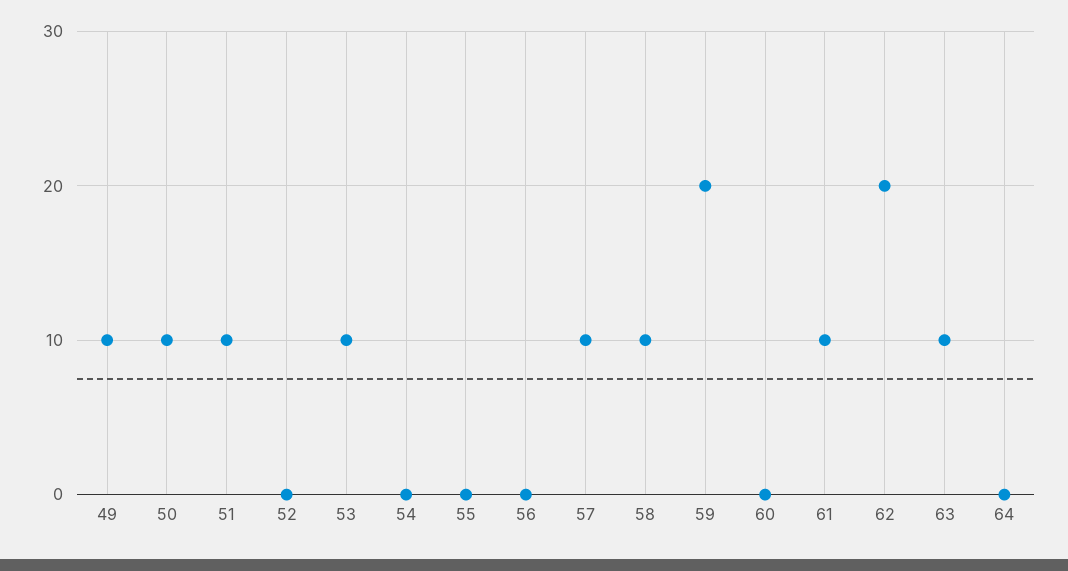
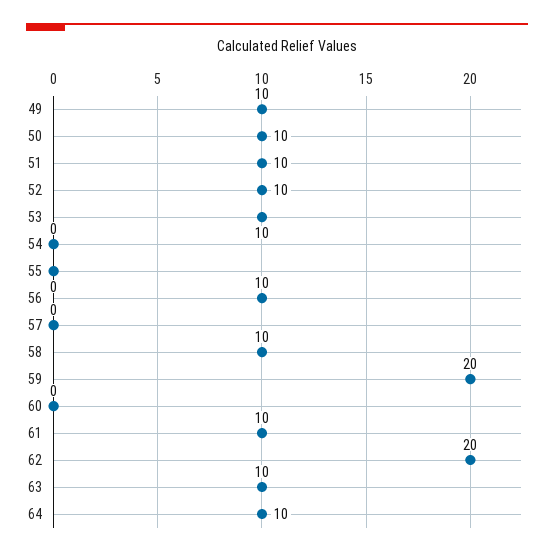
52: 0 -> 10
56: 0 -> 10
57: 10 -> 0
64: 0 -> 10

